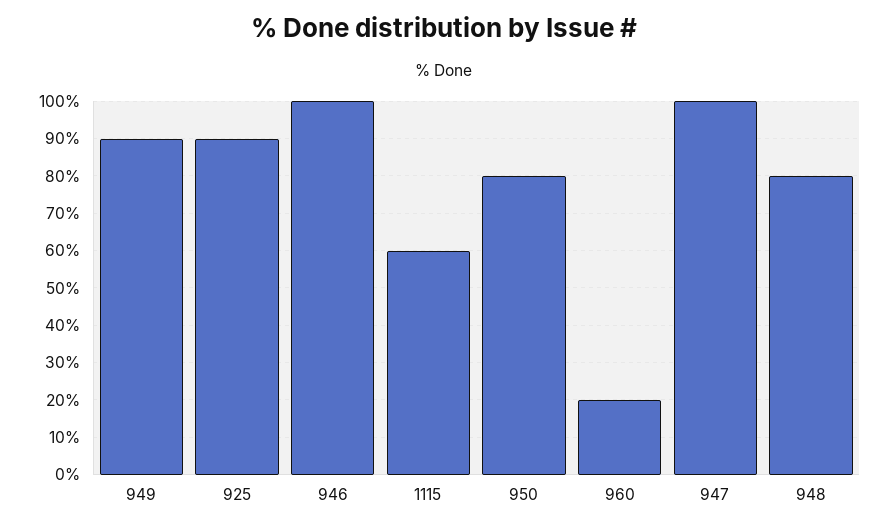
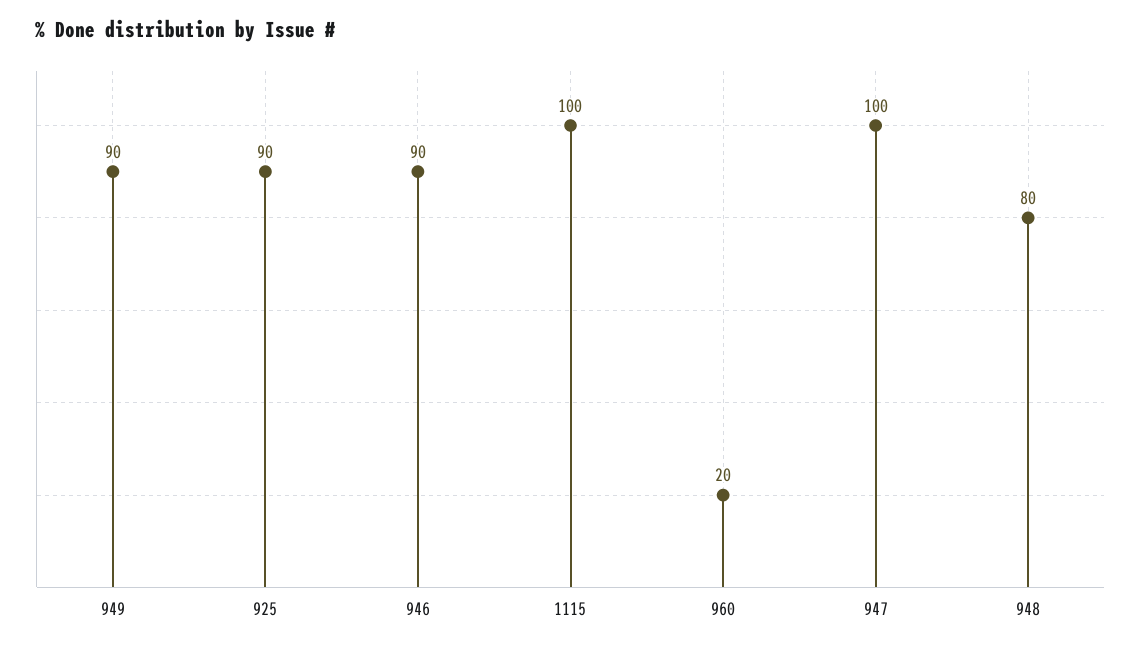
946: 100 -> 90
1115: 60 -> 100
950: 80 -> none

